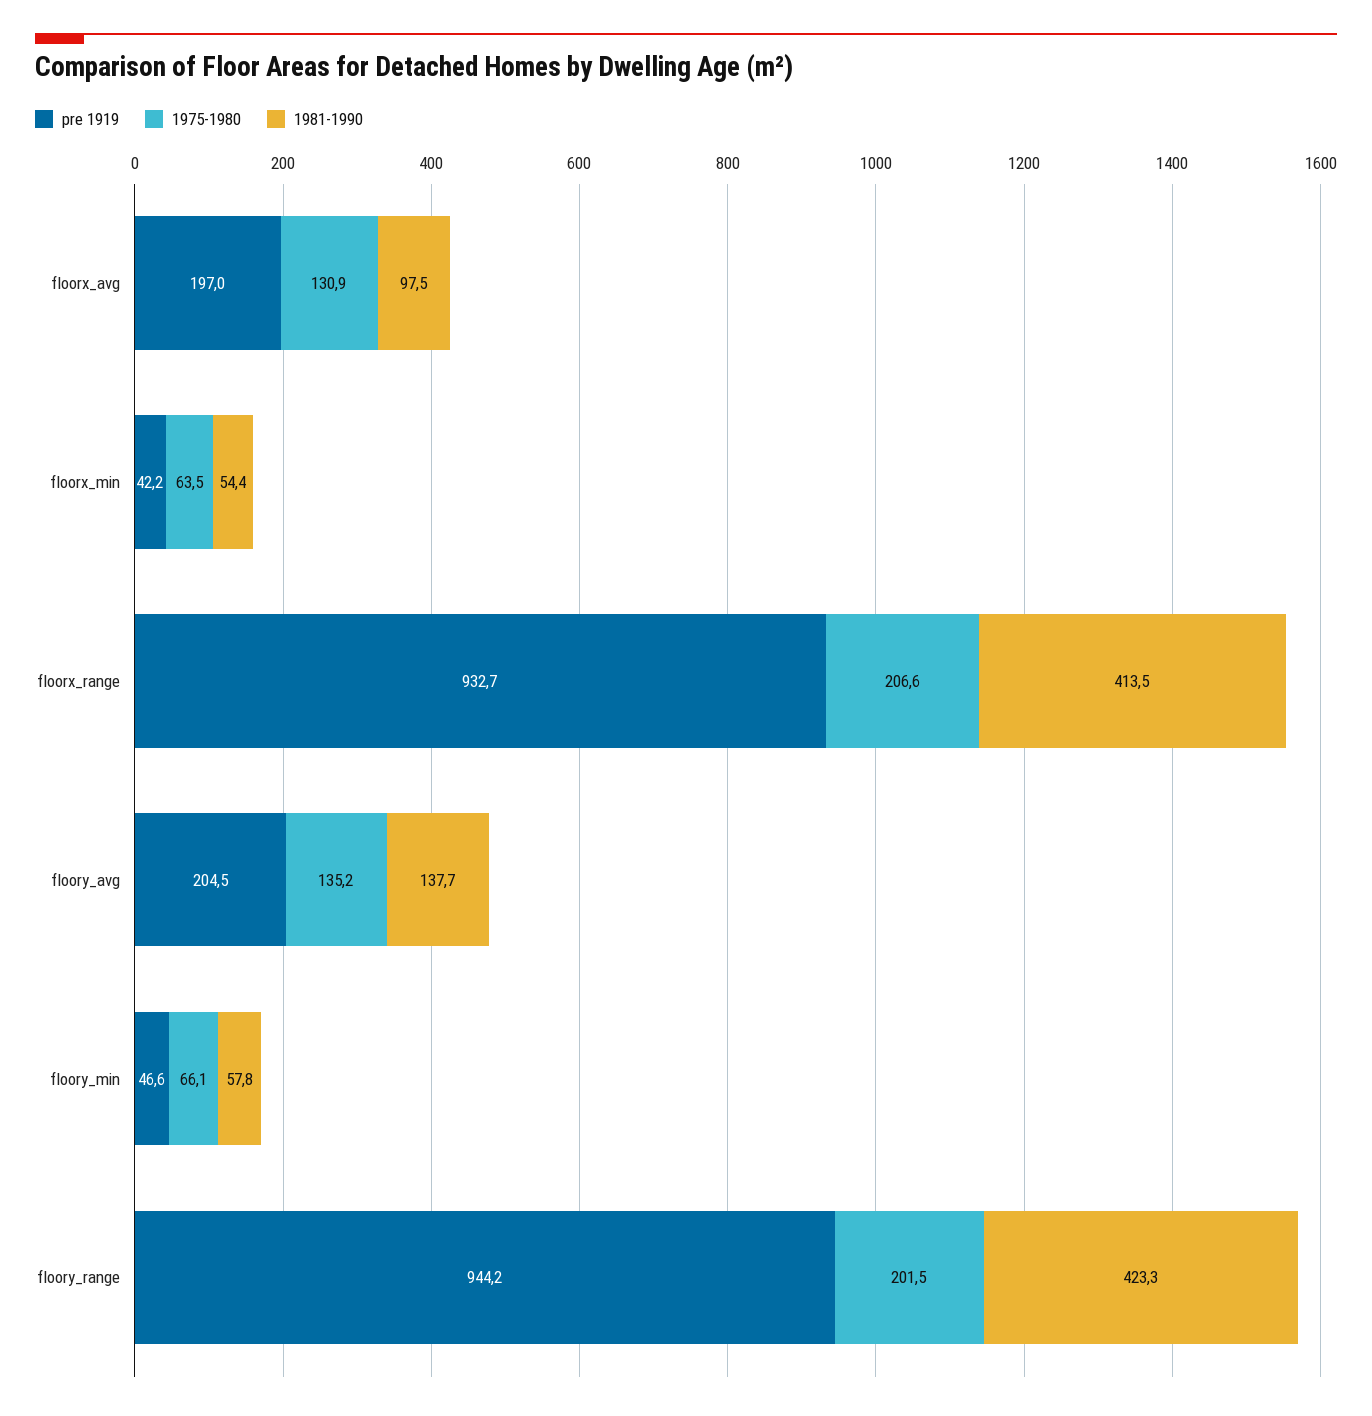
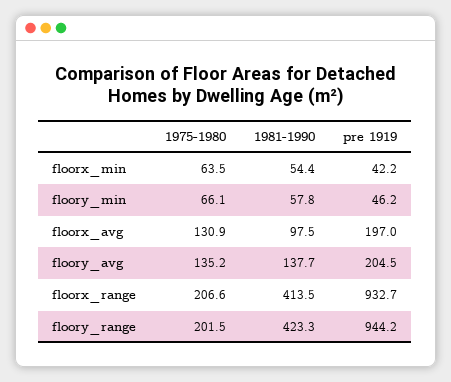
pre 1919, floory_min: 46.6 -> 46.2

